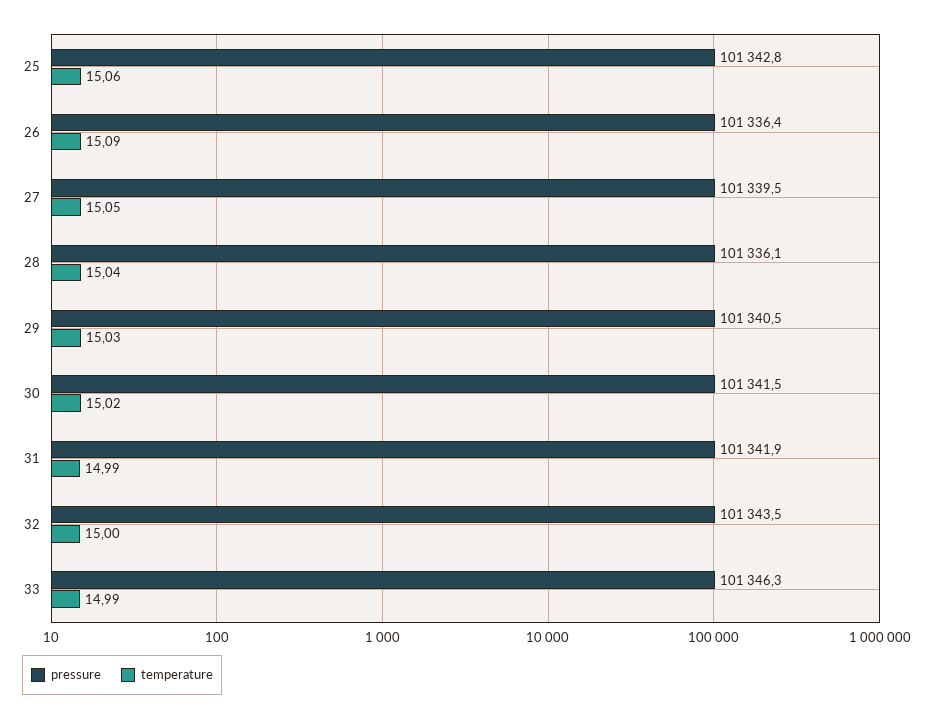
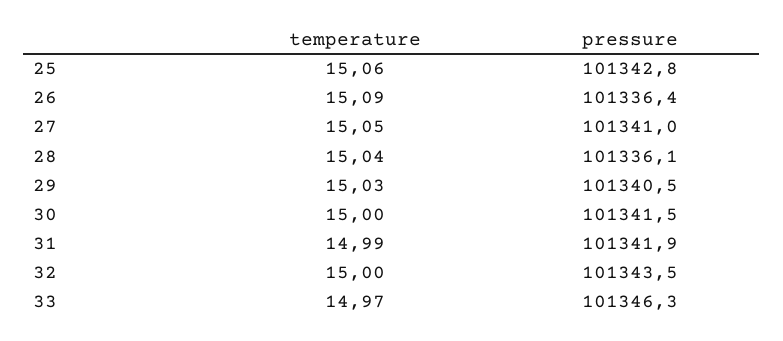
pressure, 27: 101339.5 -> 101341
temperature, 30: 15.02 -> 15
temperature, 33: 14.99 -> 14.97

